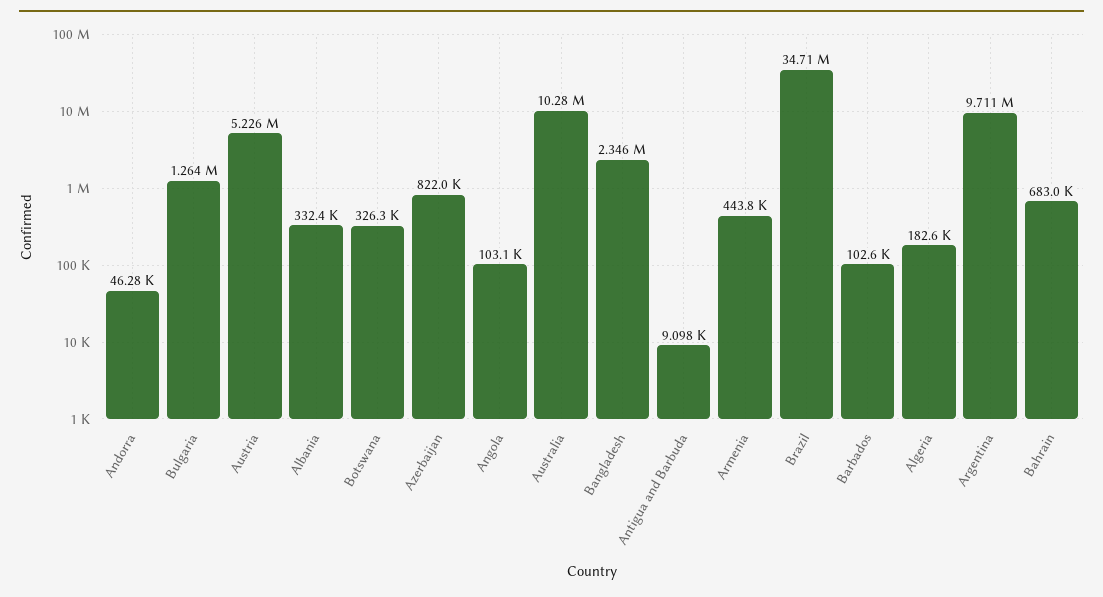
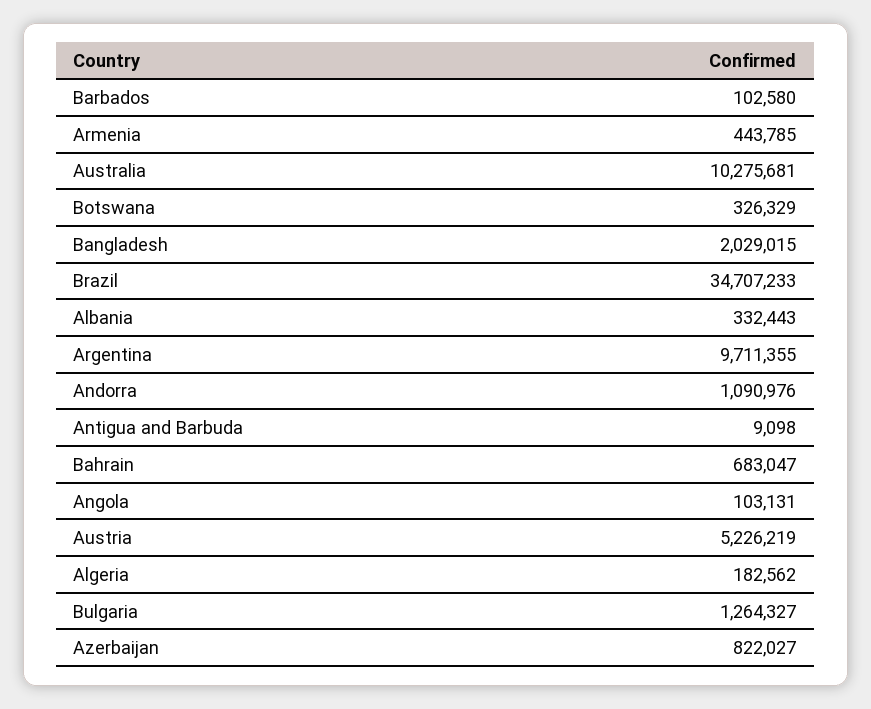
Andorra: 46280 -> 1090976
Bangladesh: 2346000 -> 2029015

